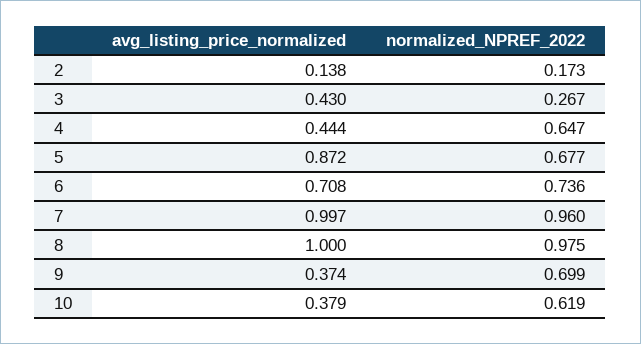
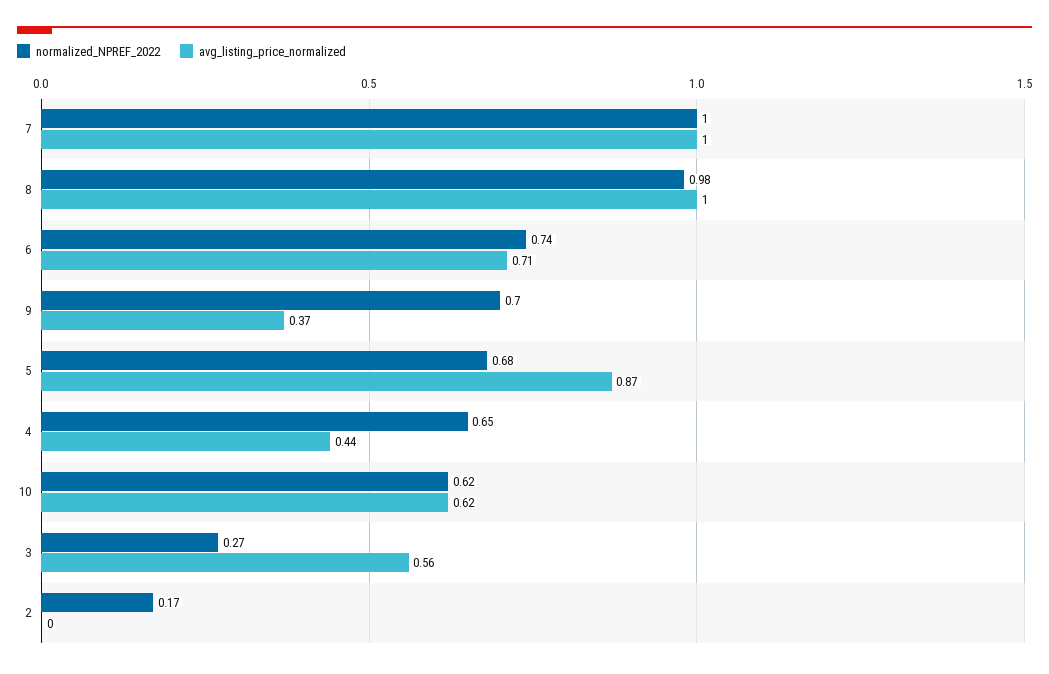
avg_listing_price_normalized, 2: 0.138 -> 0
avg_listing_price_normalized, 3: 0.43 -> 0.56
normalized_NPREF_2022, 7: 0.96 -> 1
avg_listing_price_normalized, 10: 0.379 -> 0.62

